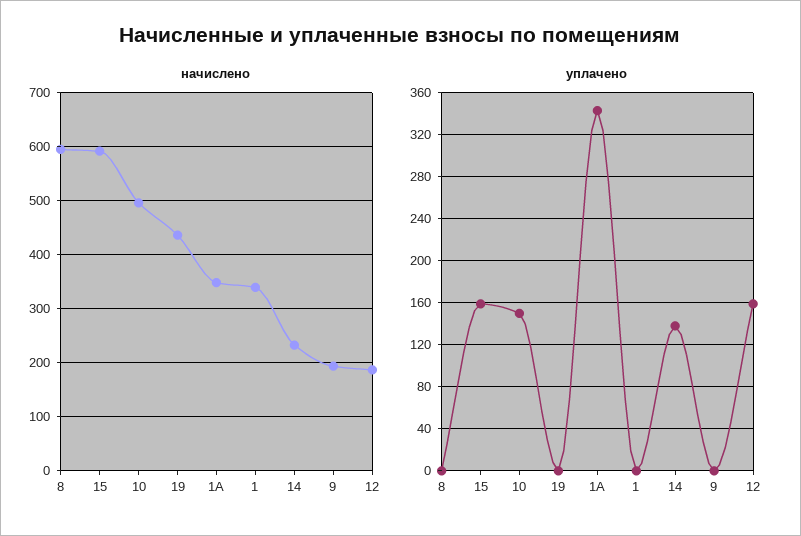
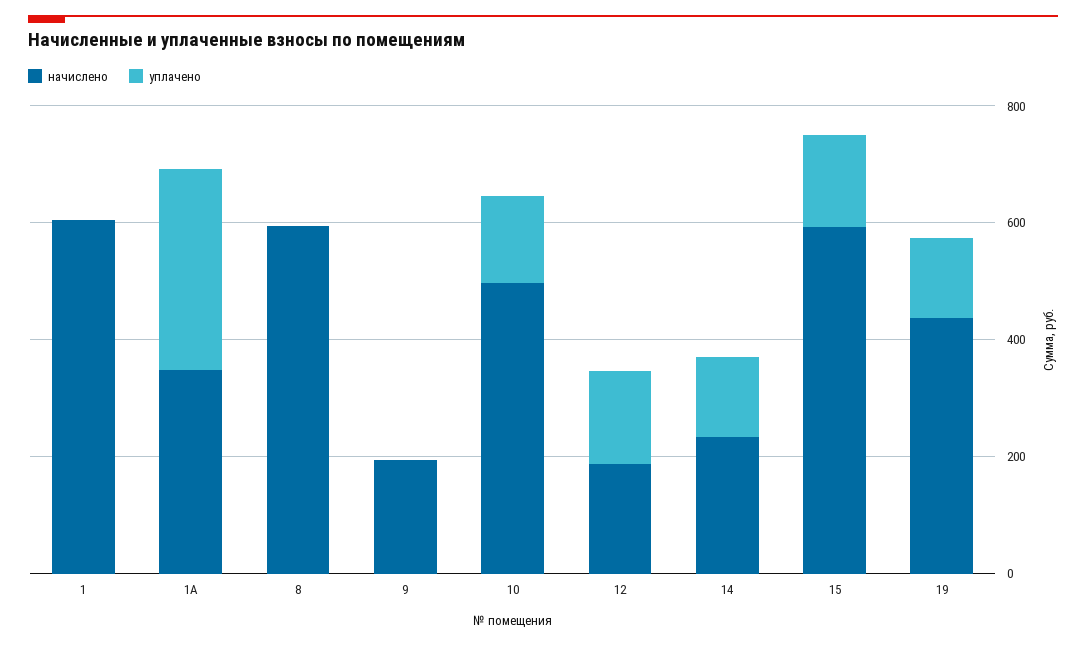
начислено, 1: 340 -> 600
уплачено, 19: 0 -> 150

